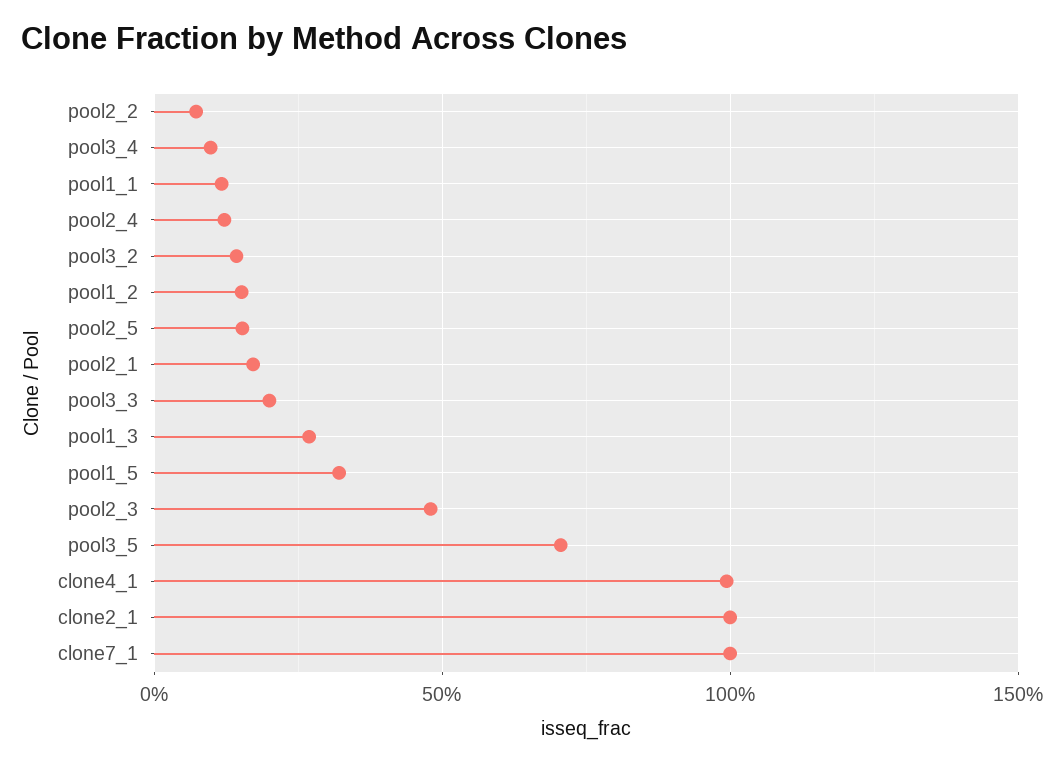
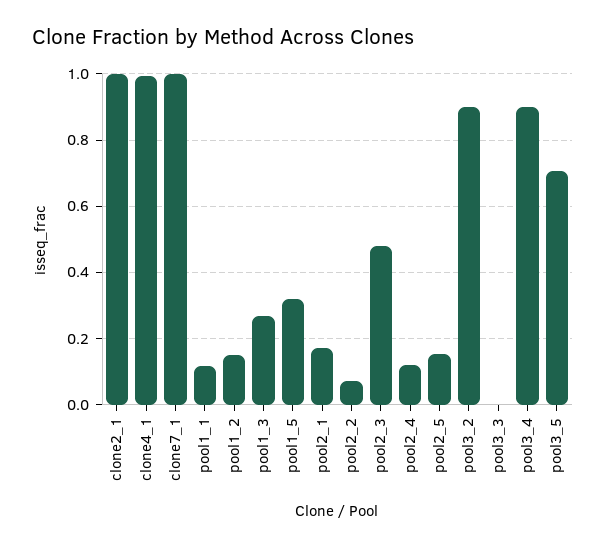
pool3_4: 0.1 -> 0.9
pool3_2: 0.15 -> 0.9
pool3_3: 0.2 -> 0

